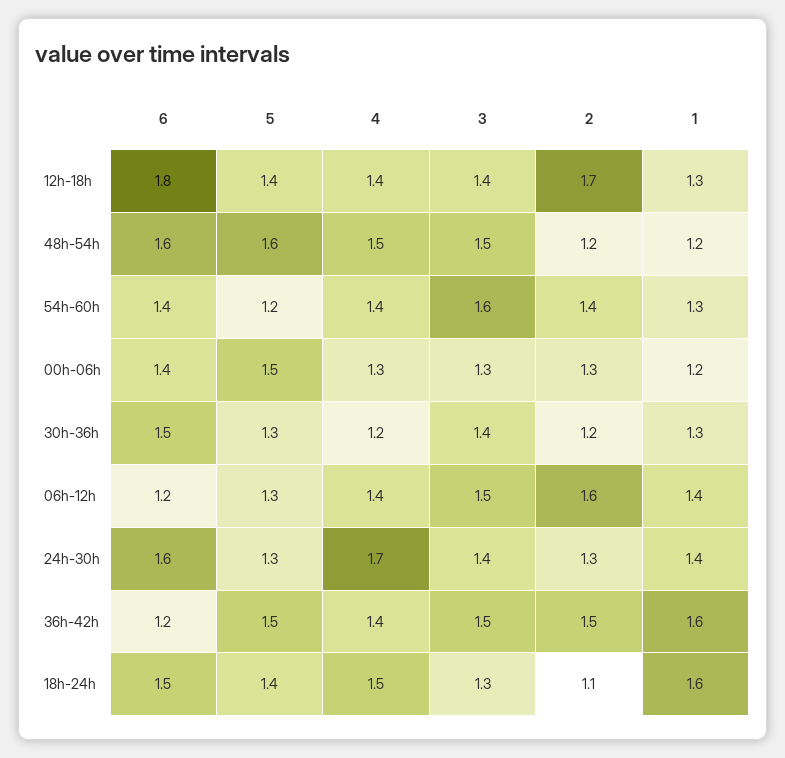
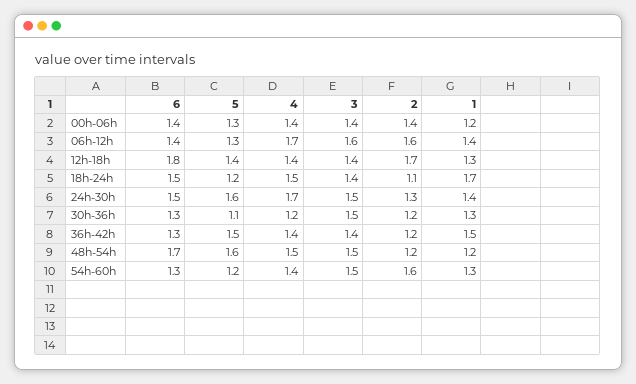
6, 48h-54h: 1.6 -> 1.7
6, 54h-60h: 1.4 -> 1.3
3, 54h-60h: 1.6 -> 1.5
2, 54h-60h: 1.4 -> 1.6
5, 00h-06h: 1.5 -> 1.3
4, 00h-06h: 1.3 -> 1.4
3, 00h-06h: 1.3 -> 1.4
2, 00h-06h: 1.3 -> 1.4
6, 30h-36h: 1.5 -> 1.3
5, 30h-36h: 1.3 -> 1.1
3, 30h-36h: 1.4 -> 1.5
6, 06h-12h: 1.2 -> 1.4
4, 06h-12h: 1.4 -> 1.7
3, 06h-12h: 1.5 -> 1.6
6, 24h-30h: 1.6 -> 1.5
5, 24h-30h: 1.3 -> 1.6
3, 24h-30h: 1.4 -> 1.5
6, 36h-42h: 1.2 -> 1.3
3, 36h-42h: 1.5 -> 1.4
2, 36h-42h: 1.5 -> 1.2
1, 36h-42h: 1.6 -> 1.5
5, 18h-24h: 1.4 -> 1.2
3, 18h-24h: 1.3 -> 1.4
1, 18h-24h: 1.6 -> 1.7

